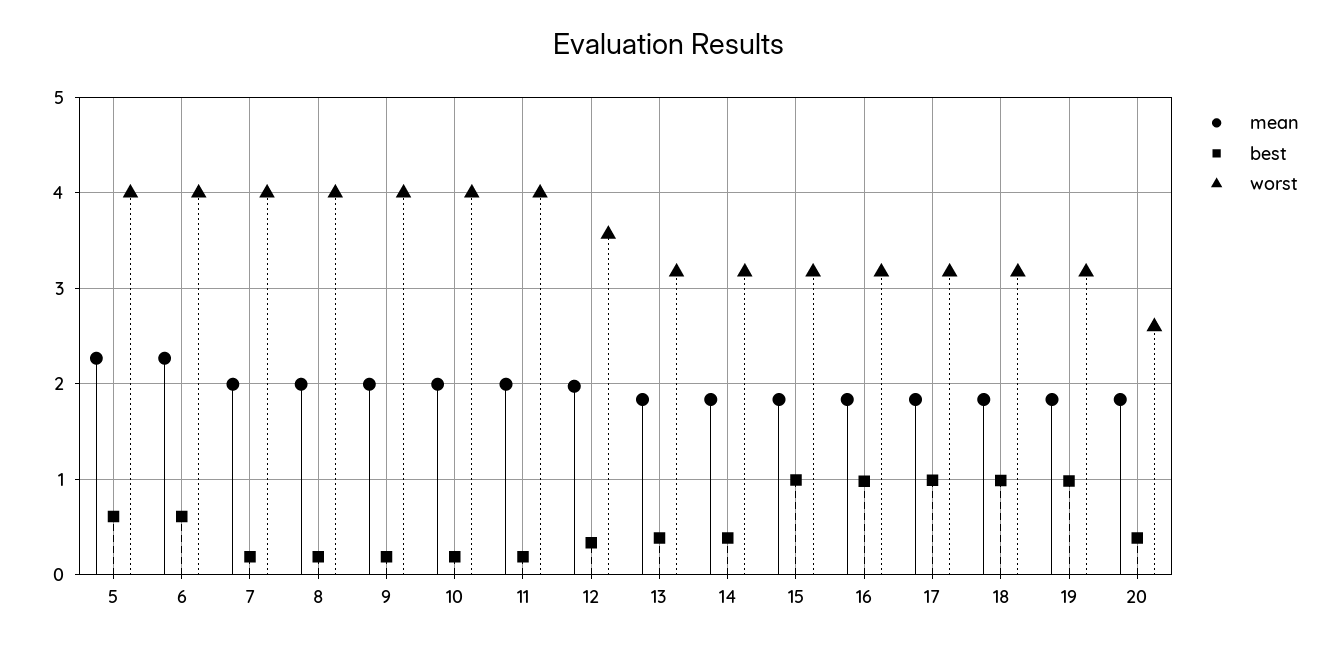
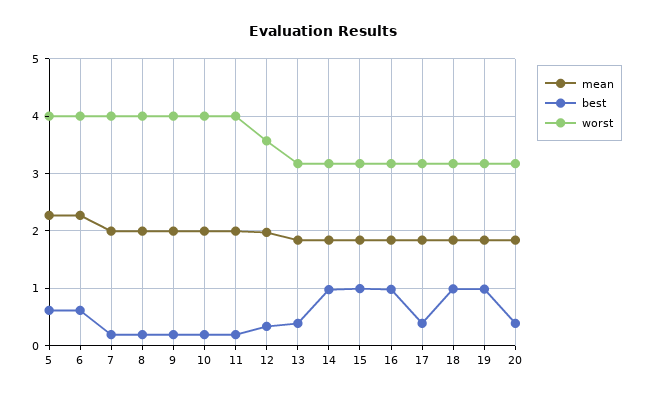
best, 14: 0.4 -> 1
best, 17: 1 -> 0.4
worst, 20: 2.6 -> 3.2

